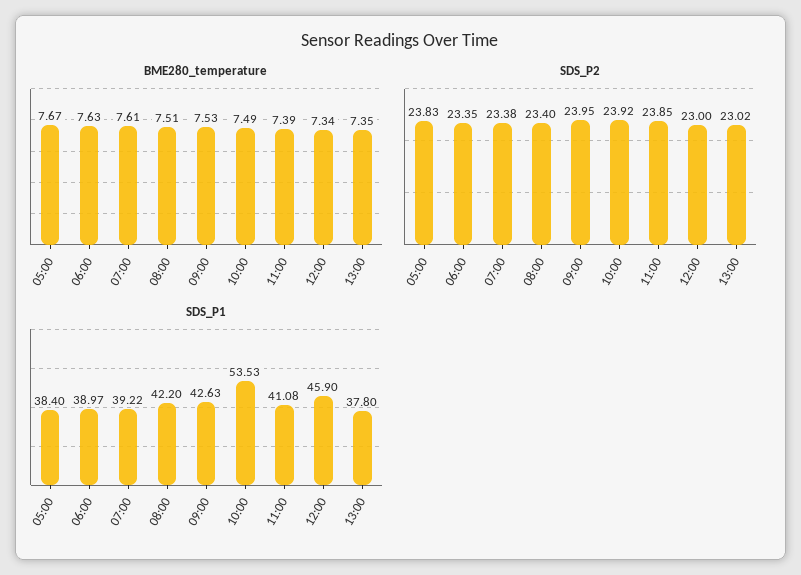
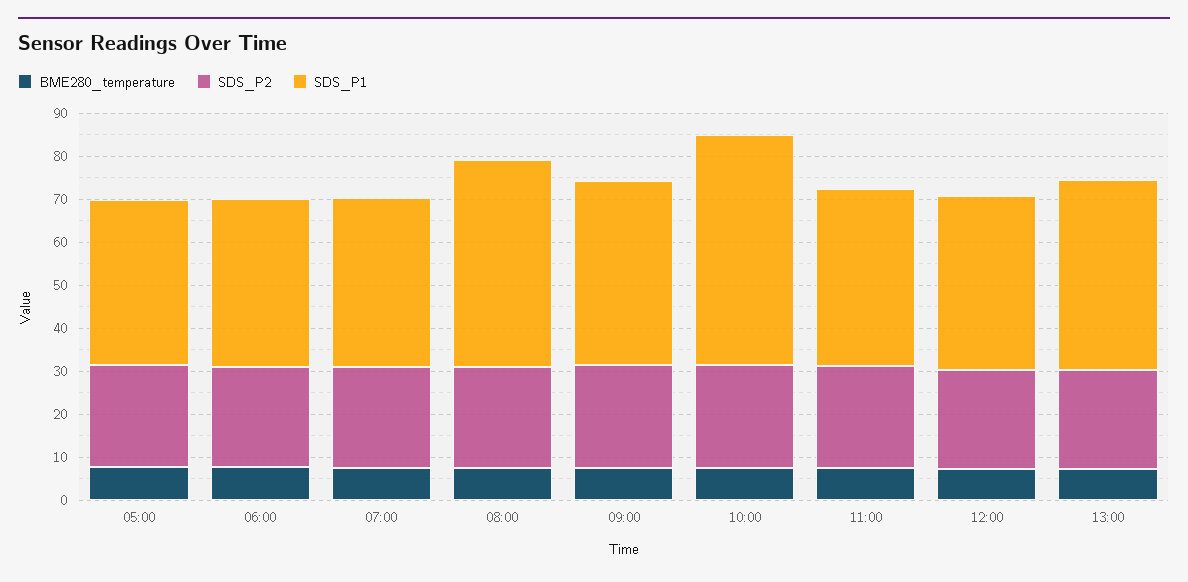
SDS_P1, 08:00: 42.2 -> 48
SDS_P1, 12:00: 45.9 -> 40
SDS_P1, 13:00: 37.8 -> 44

